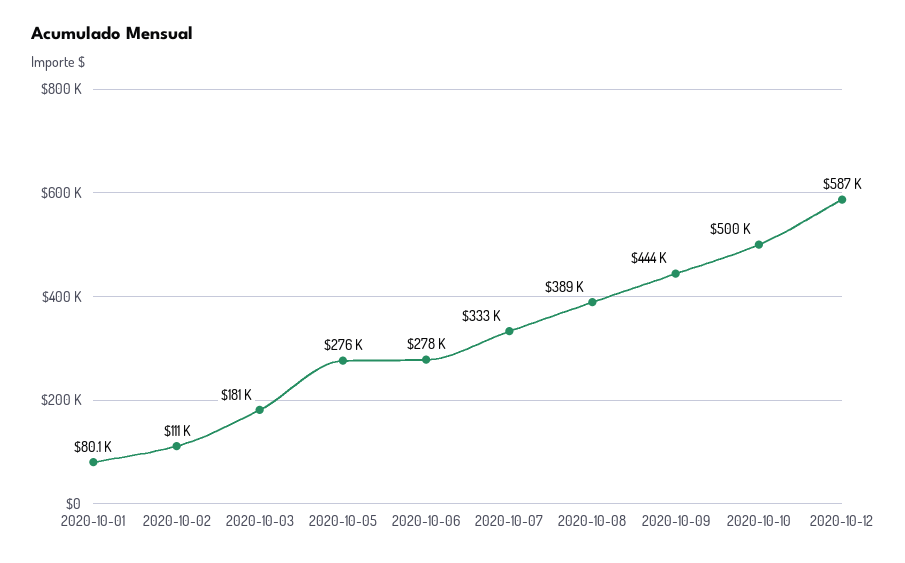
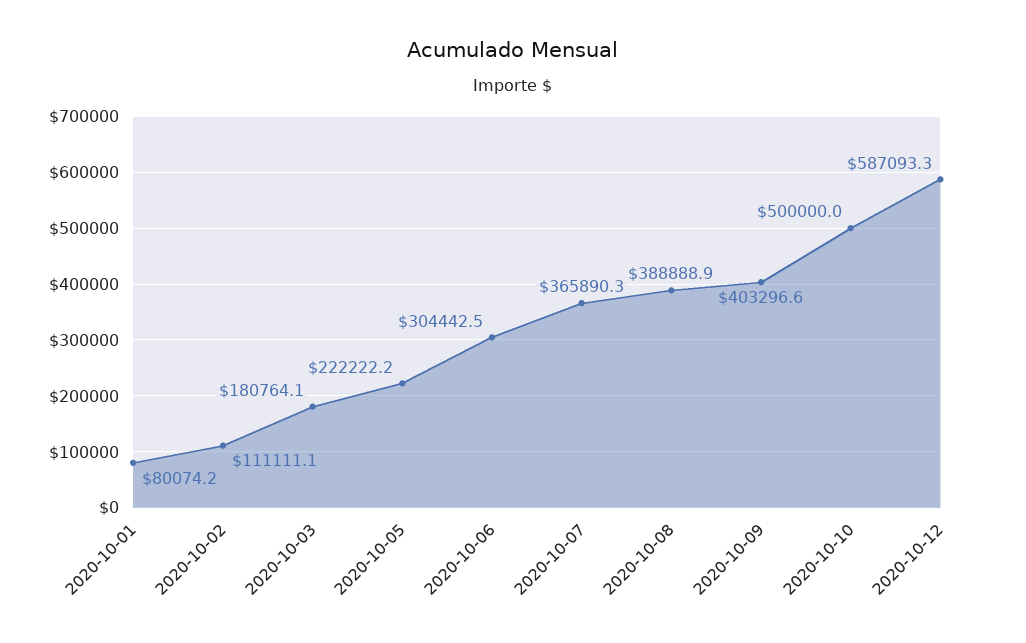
2020-10-05: 276000 -> 222222.2
2020-10-06: 278000 -> 304442.5
2020-10-07: 333000 -> 365890.3
2020-10-09: 444000 -> 403296.6

